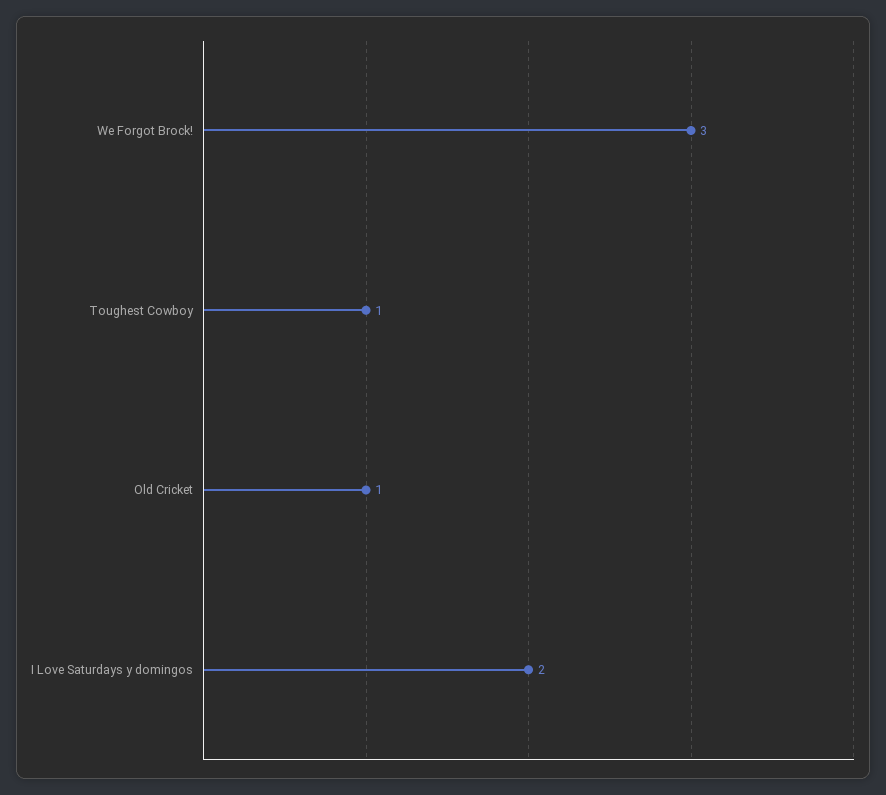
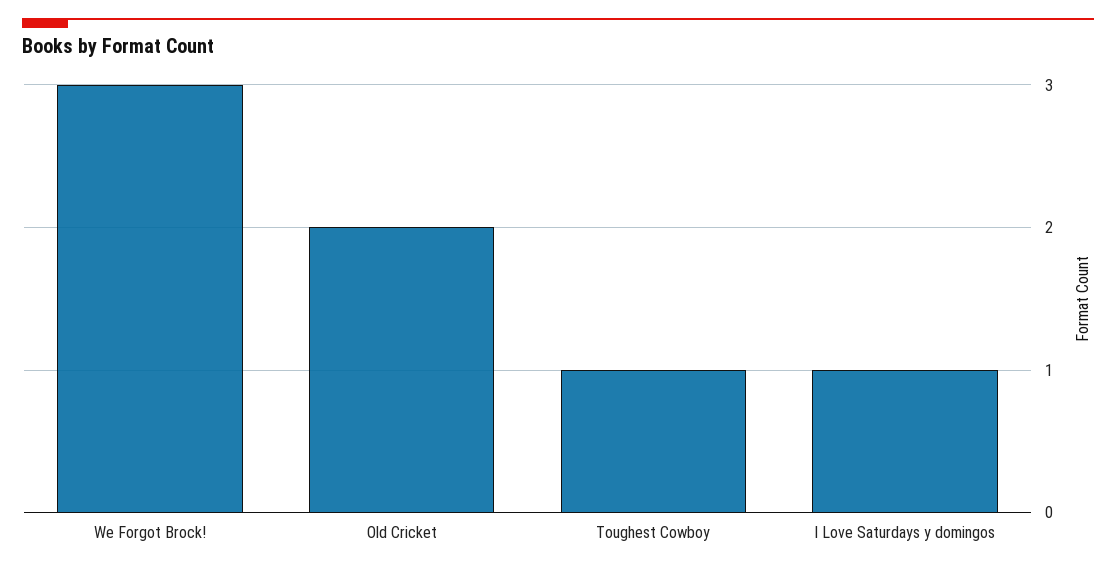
Old Cricket: 1 -> 2
I Love Saturdays y domingos: 2 -> 1

